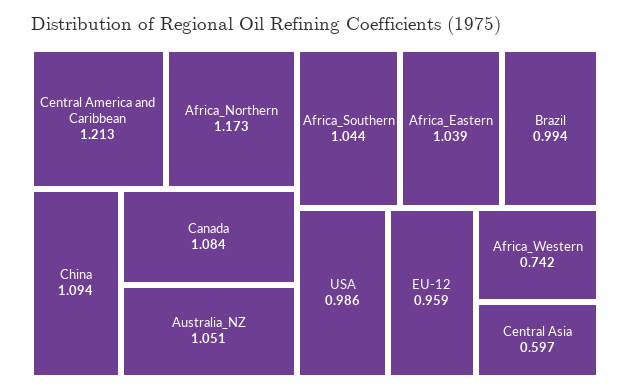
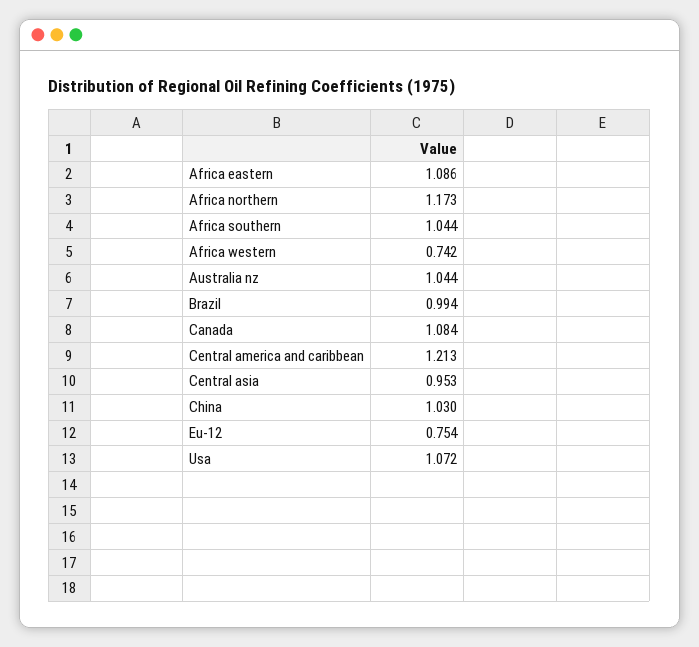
China: 1.094 -> 1.03
Australia_NZ: 1.051 -> 1.044
Africa_Eastern: 1.039 -> 1.086
USA: 0.986 -> 1.072
EU-12: 0.959 -> 0.754
Central Asia: 0.597 -> 0.953

